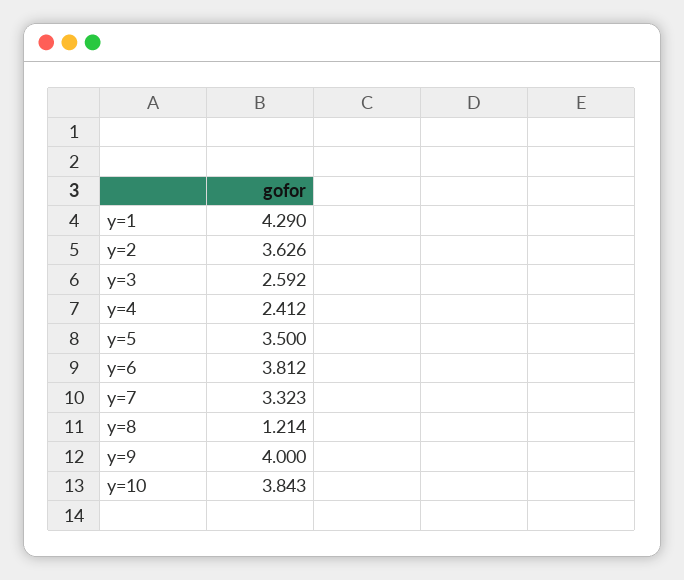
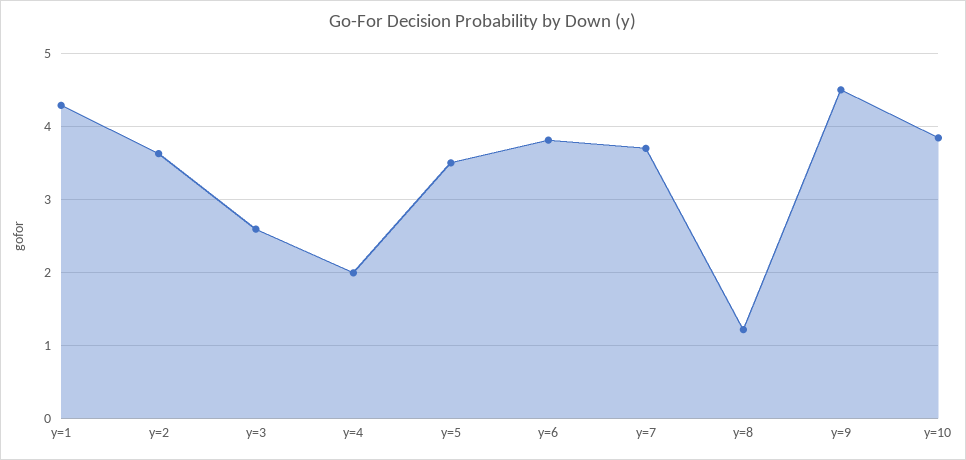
y=4: 2.412 -> 2
y=7: 3.323 -> 3.7
y=9: 4 -> 4.5

